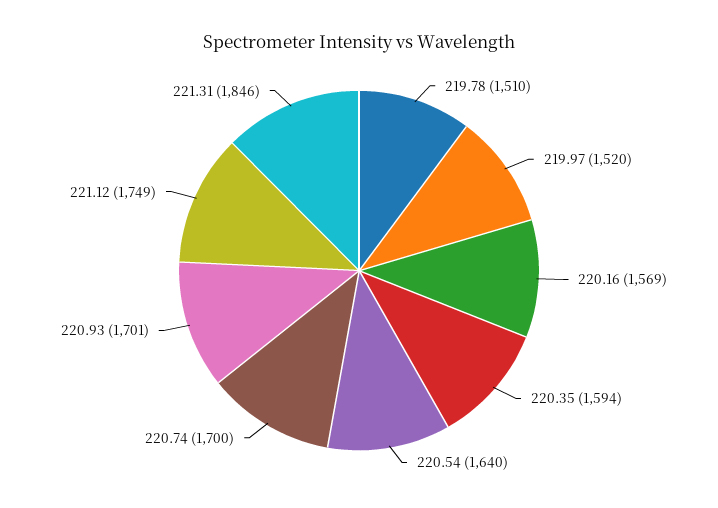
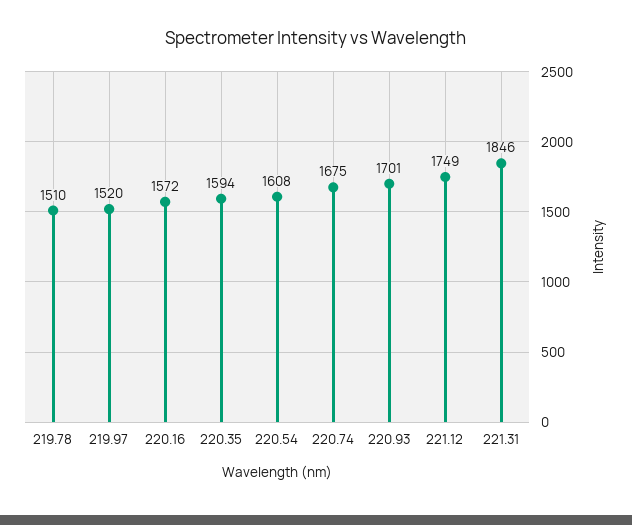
220.16: 1569 -> 1572
220.54: 1640 -> 1608
220.74: 1700 -> 1675

